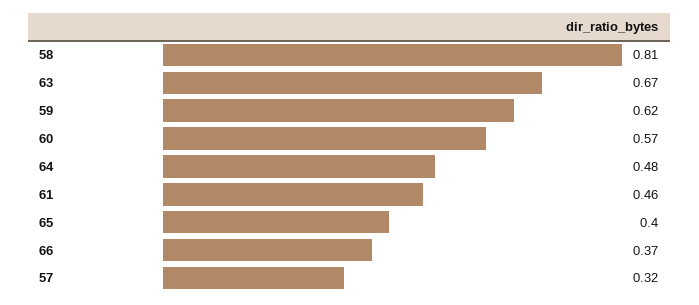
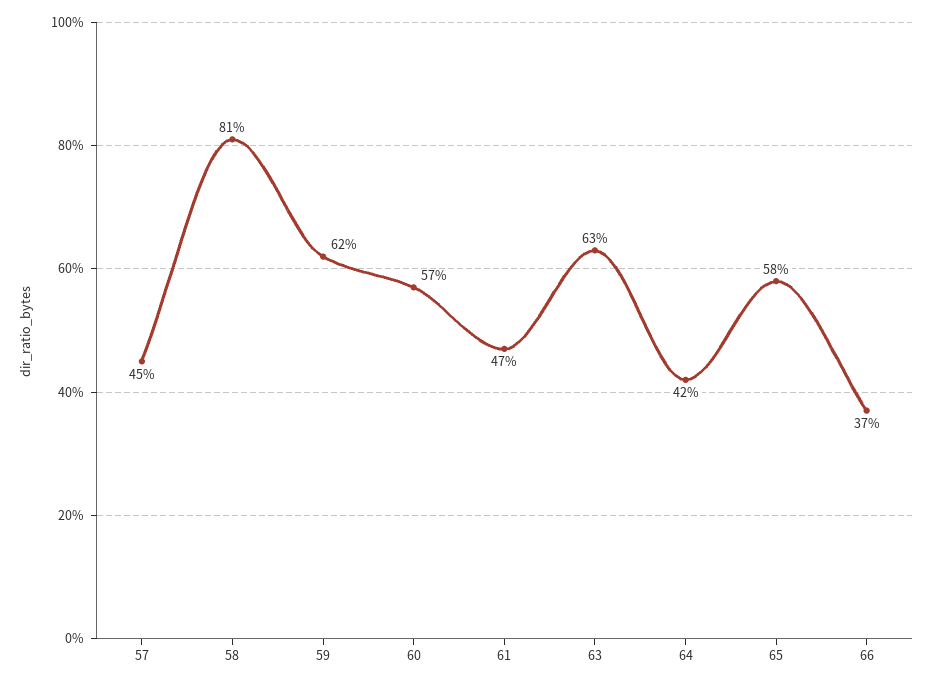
63: 0.67 -> 0.63
64: 0.48 -> 0.42
61: 0.46 -> 0.47
65: 0.4 -> 0.58
57: 0.32 -> 0.45

